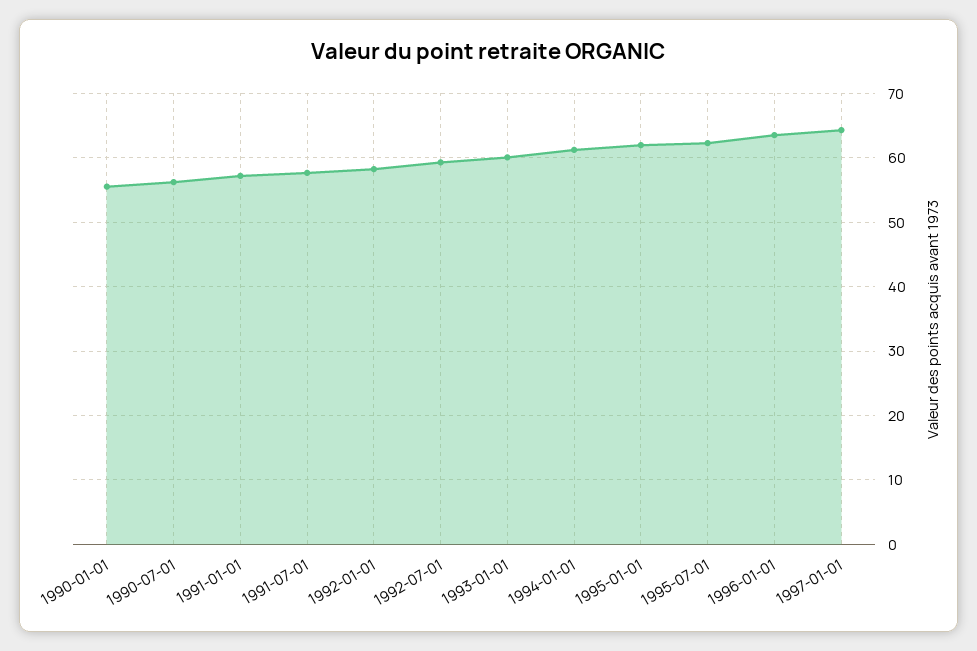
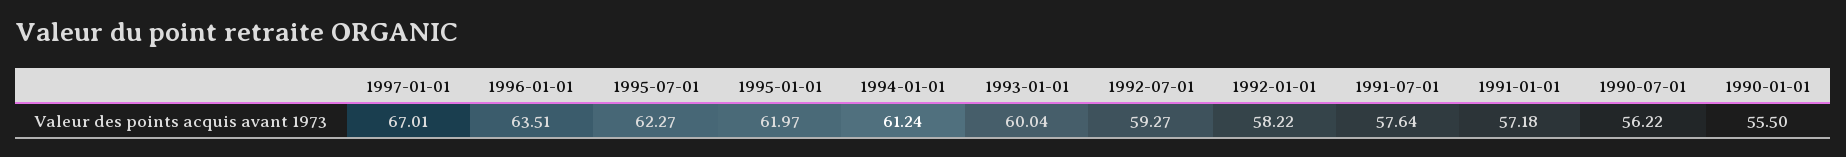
1997-01-01: 64 -> 67.01

